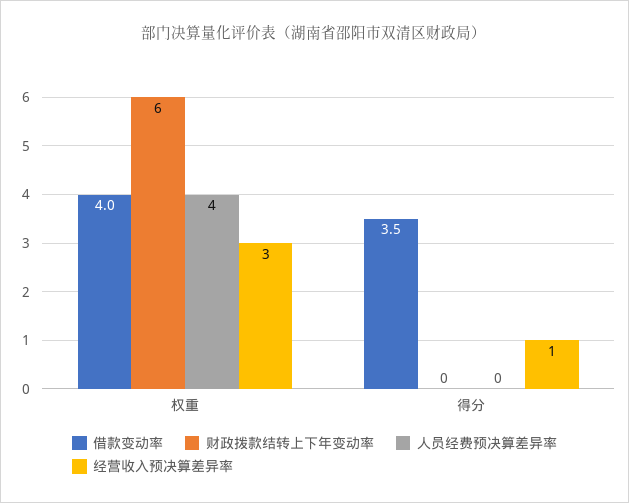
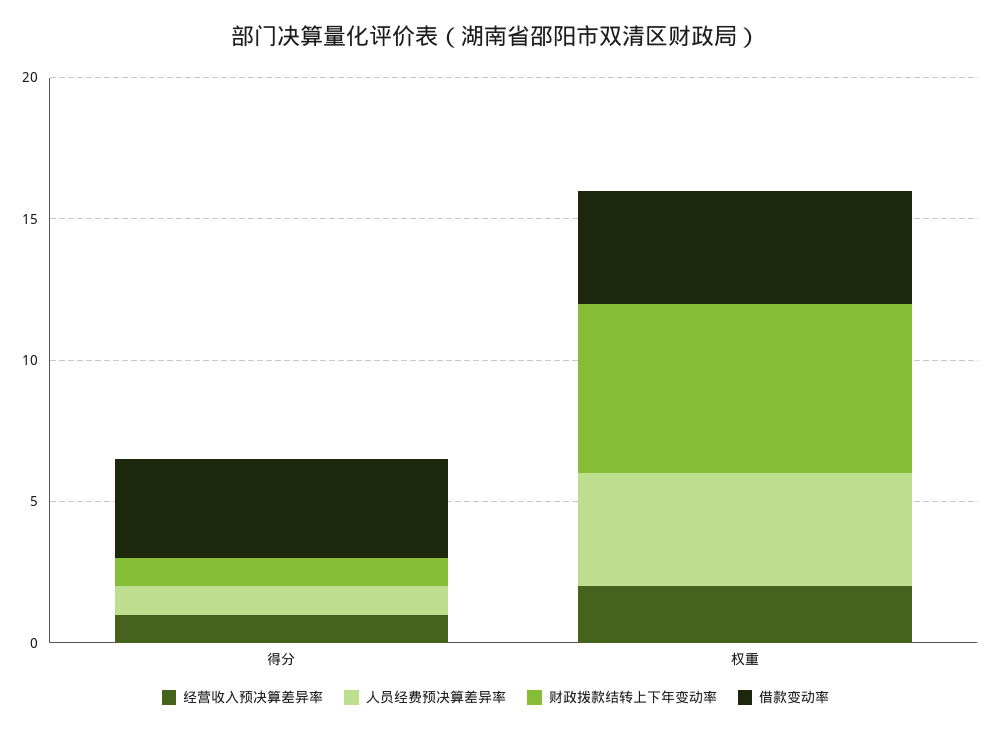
经营收入预决算差异率, 权重: 3 -> 2
财政拨款结转上下年变动率, 得分: 0 -> 1
人员经费预决算差异率, 得分: 0 -> 1

